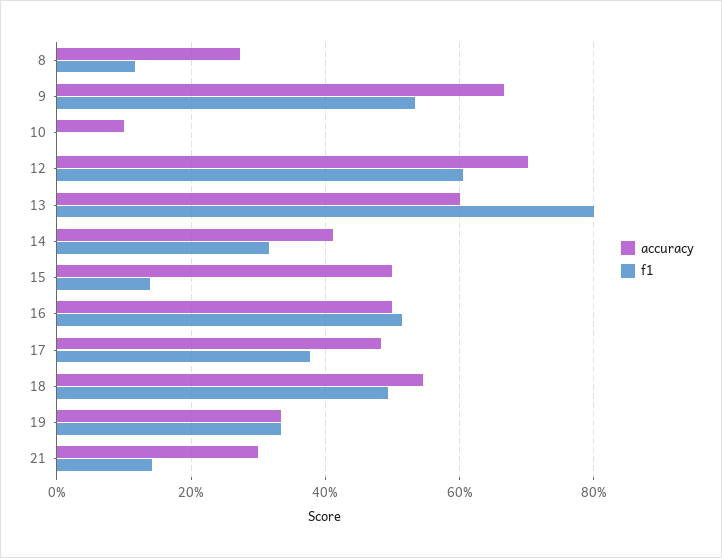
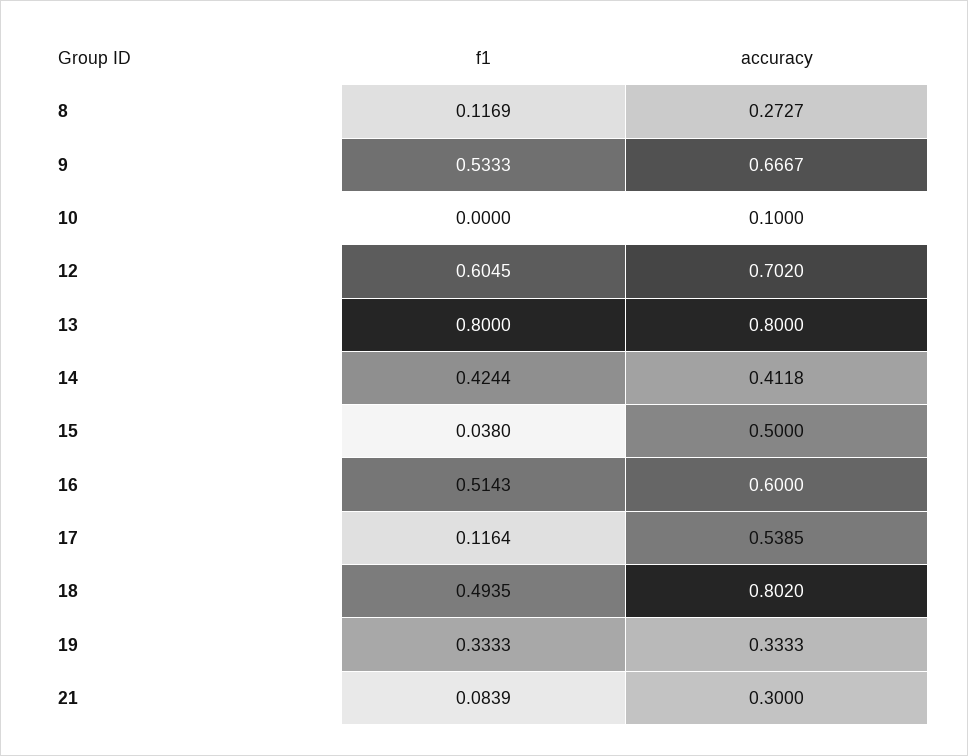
accuracy, 13: 0.6 -> 0.8
f1, 14: 0.32 -> 0.4244
f1, 15: 0.14 -> 0.038
accuracy, 16: 0.5 -> 0.6
accuracy, 17: 0.48 -> 0.5385
f1, 17: 0.38 -> 0.1164
accuracy, 18: 0.54 -> 0.802
f1, 21: 0.14 -> 0.0839

